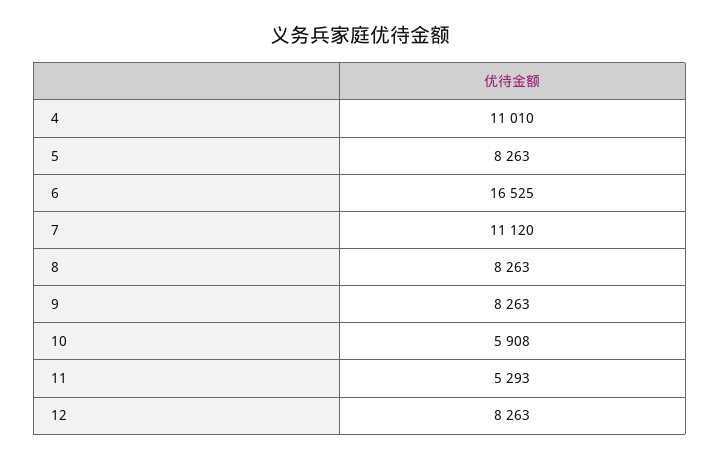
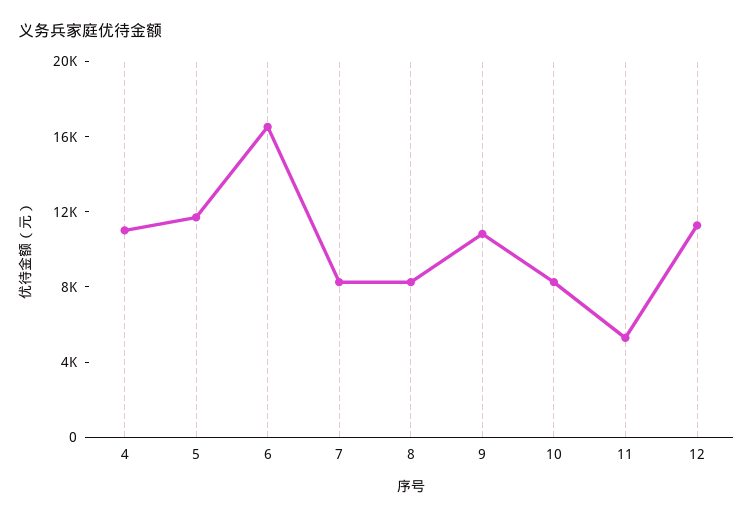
5: 8263 -> 12000
7: 11120 -> 8000
9: 8263 -> 11000
10: 5908 -> 8000
12: 8263 -> 11000

